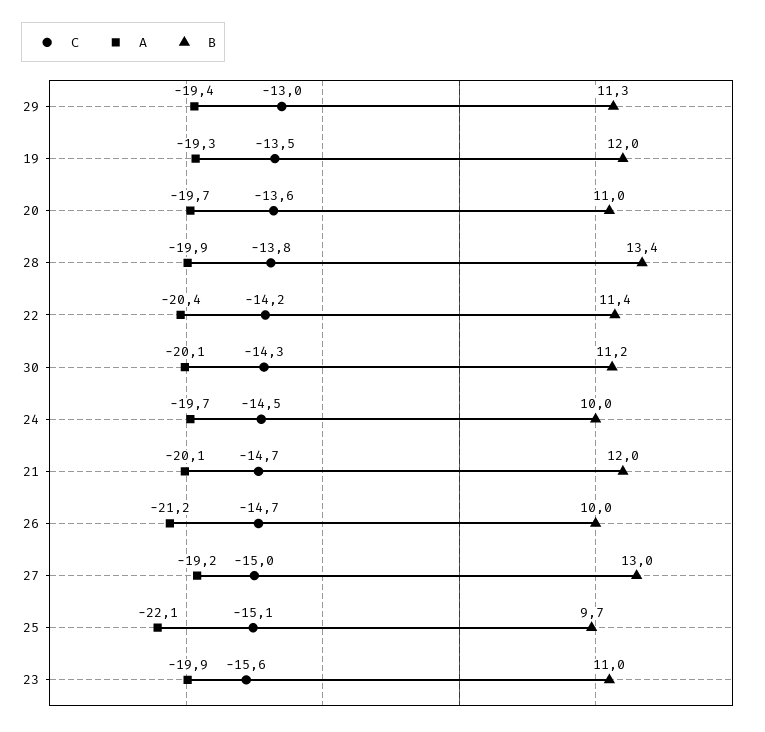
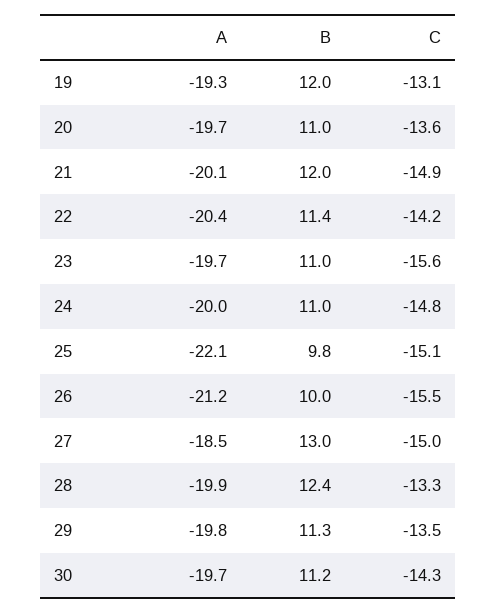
C, 29: -13 -> -13.5
A, 29: -19.4 -> -19.8
C, 19: -13.5 -> -13.1
C, 28: -13.8 -> -13.3
B, 28: 13.4 -> 12.4
A, 30: -20.1 -> -19.7
C, 24: -14.5 -> -14.8
A, 24: -19.7 -> -20
B, 24: 10 -> 11
C, 21: -14.7 -> -14.9
C, 26: -14.7 -> -15.5
A, 27: -19.2 -> -18.5
B, 25: 9.7 -> 9.8
A, 23: -19.9 -> -19.7

